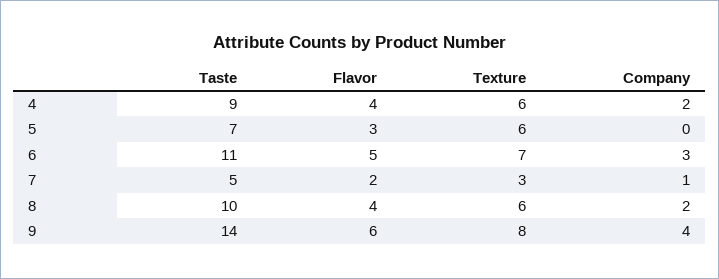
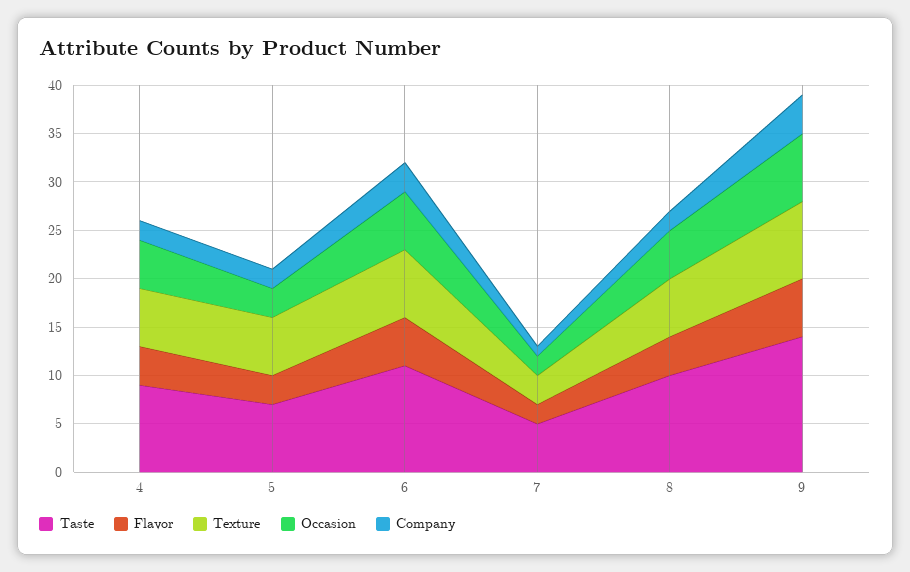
Company, 5: 0 -> 2
Occasion, 4: none -> 5
Occasion, 5: none -> 3
Occasion, 6: none -> 6
Occasion, 7: none -> 2
Occasion, 8: none -> 5
Occasion, 9: none -> 7

